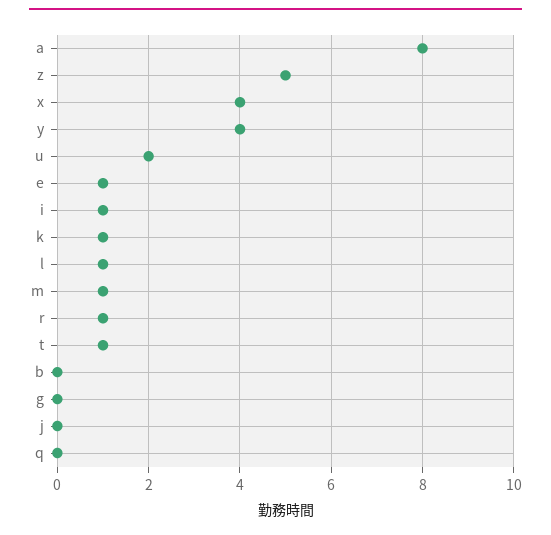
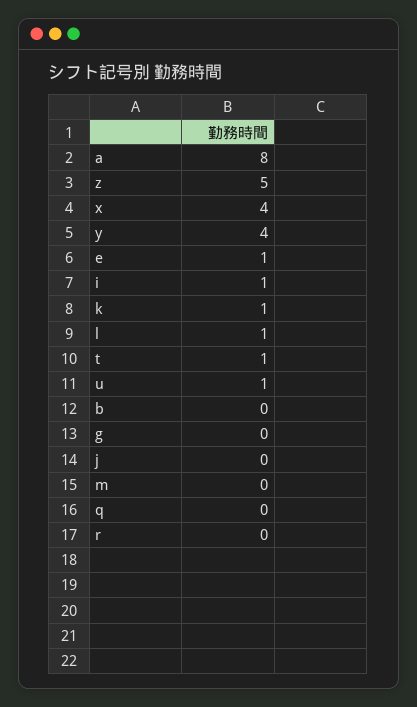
u: 2 -> 1
m: 1 -> 0
r: 1 -> 0

